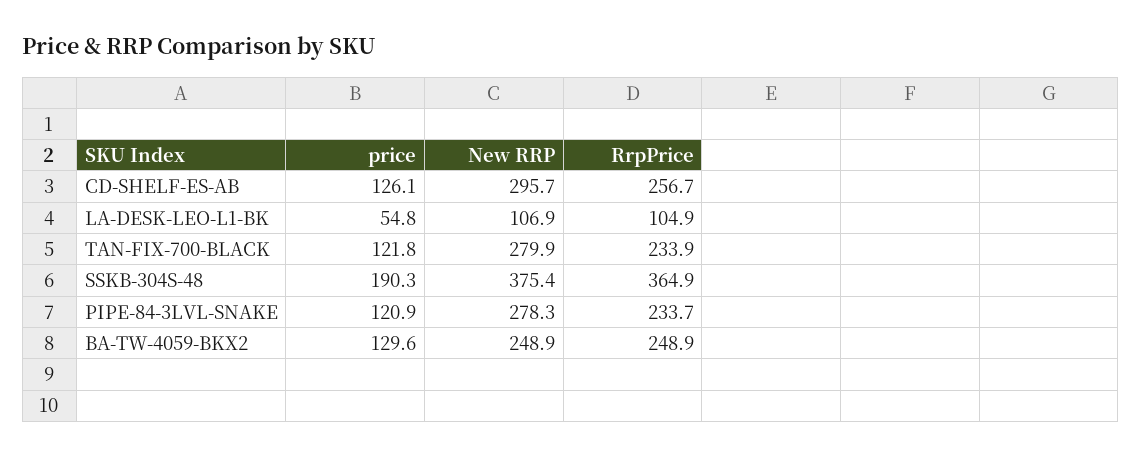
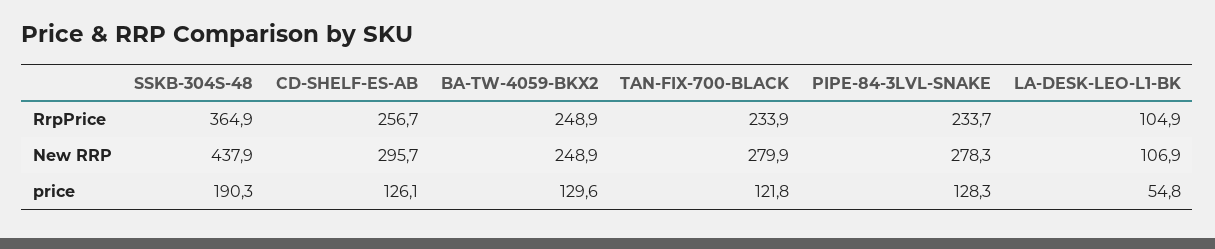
New RRP, SSKB-304S-48: 375.4 -> 437.9
price, PIPE-84-3LVL-SNAKE: 120.9 -> 128.3

